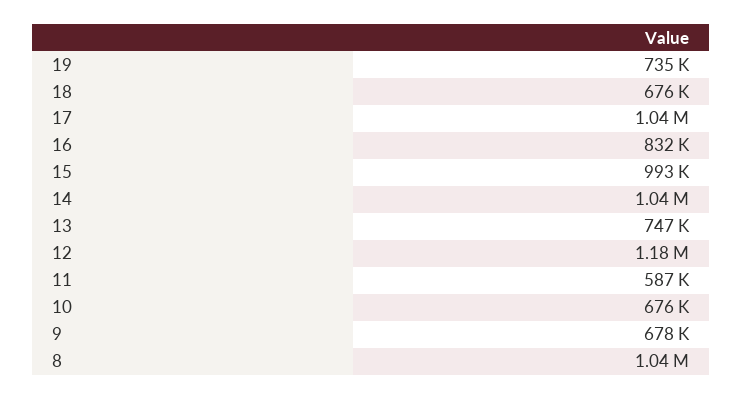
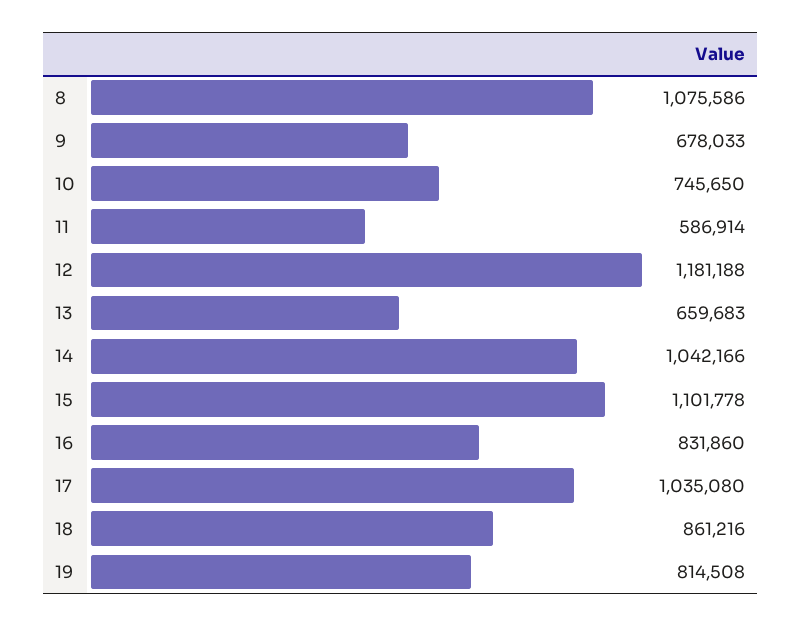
19: 735000 -> 814508
18: 676000 -> 861216
15: 993000 -> 1101778
13: 747000 -> 659683
10: 676000 -> 745650
8: 1040000 -> 1075586

